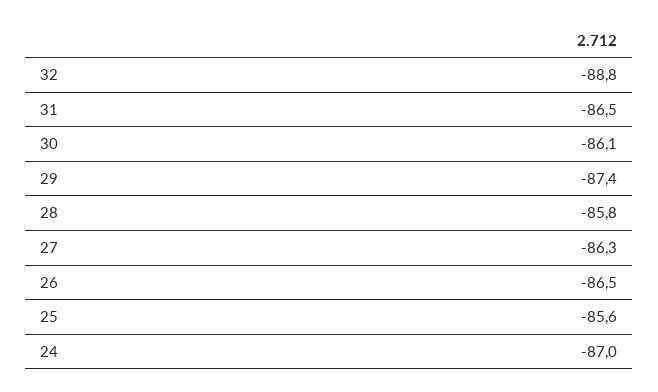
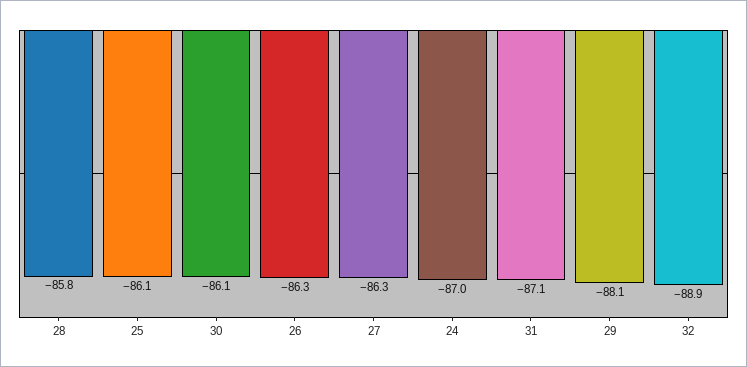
32: -88.8 -> -88.9
31: -86.5 -> -87.1
29: -87.4 -> -88.1
26: -86.5 -> -86.3
25: -85.6 -> -86.1

